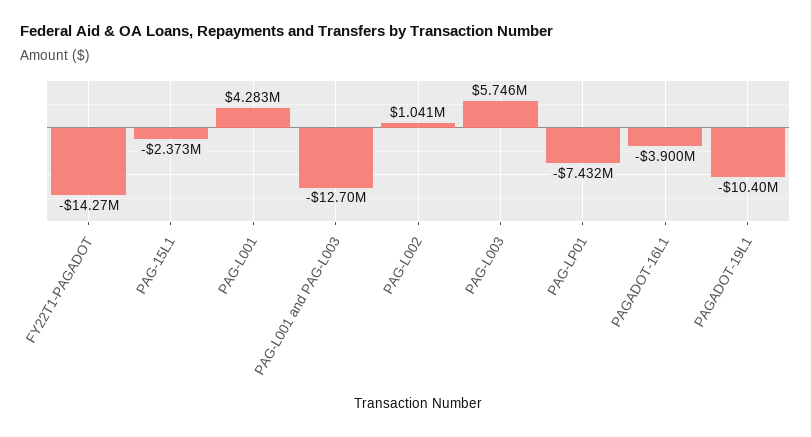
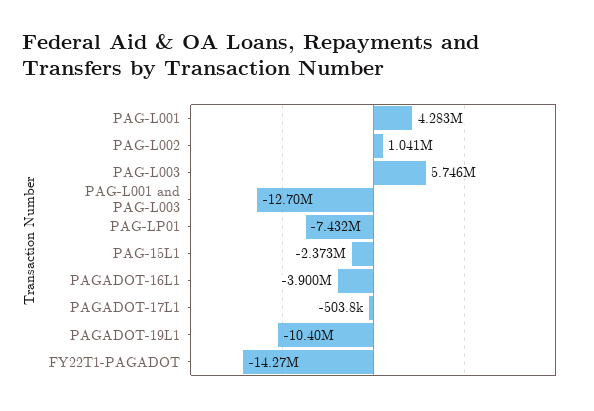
PAGADOT-17L1: none -> -503800

